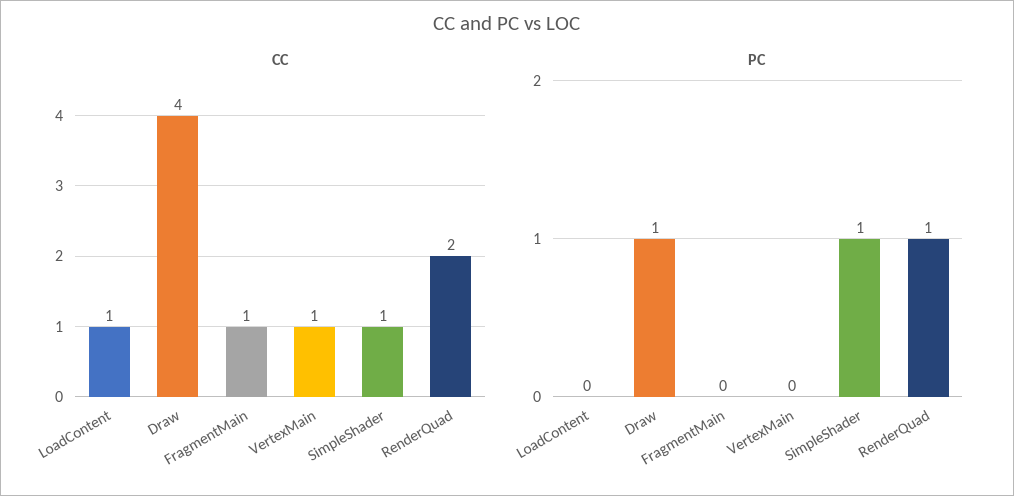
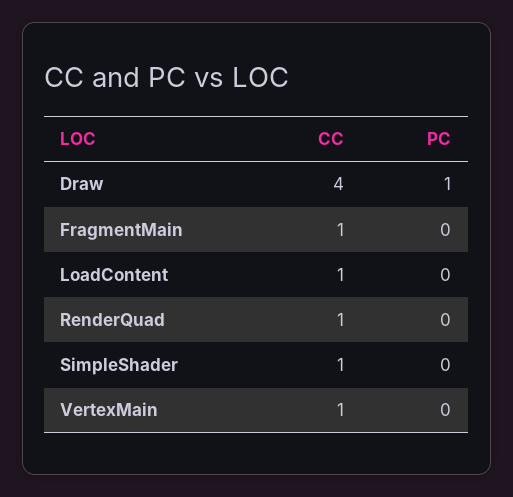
CC, RenderQuad: 2 -> 1
PC, SimpleShader: 1 -> 0
PC, RenderQuad: 1 -> 0

